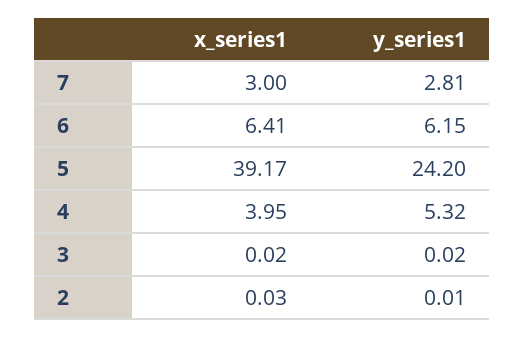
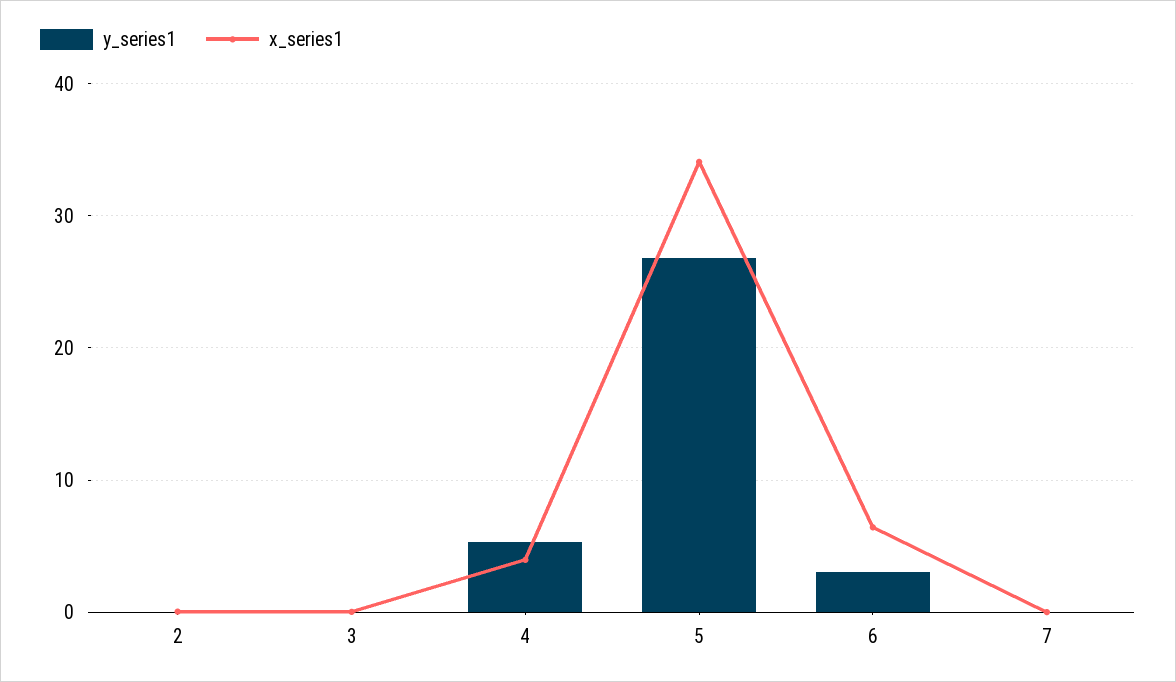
x_series1, 7: 3 -> 0
y_series1, 7: 2.81 -> 0
y_series1, 6: 6.15 -> 3
x_series1, 5: 39.17 -> 34
y_series1, 5: 24.2 -> 27

